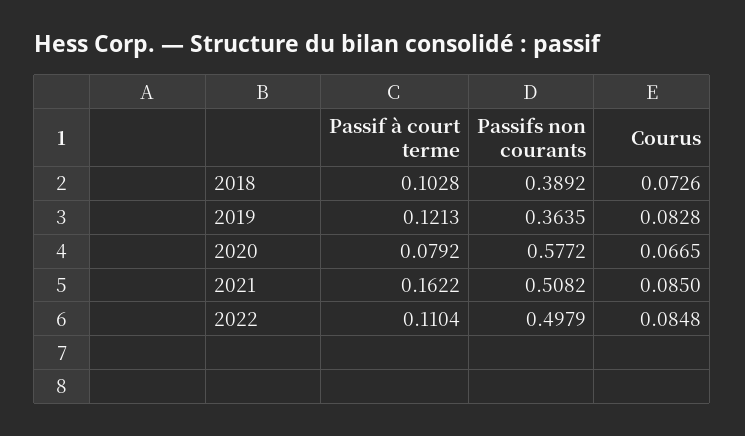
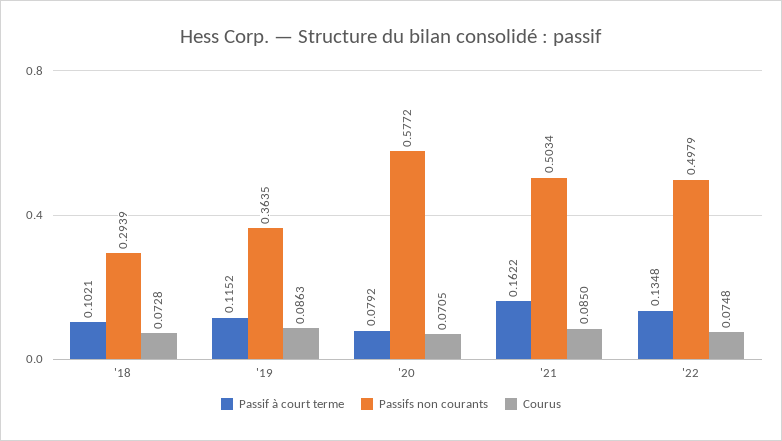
Passif à court terme, 2018: 0.1028 -> 0.1021
Passifs non courants, 2018: 0.3892 -> 0.2939
Courus, 2018: 0.0726 -> 0.0728
Passif à court terme, 2019: 0.1213 -> 0.1152
Courus, 2019: 0.0828 -> 0.0863
Courus, 2020: 0.0665 -> 0.0705
Passifs non courants, 2021: 0.5082 -> 0.5034
Passif à court terme, 2022: 0.1104 -> 0.1348
Courus, 2022: 0.0848 -> 0.0748

